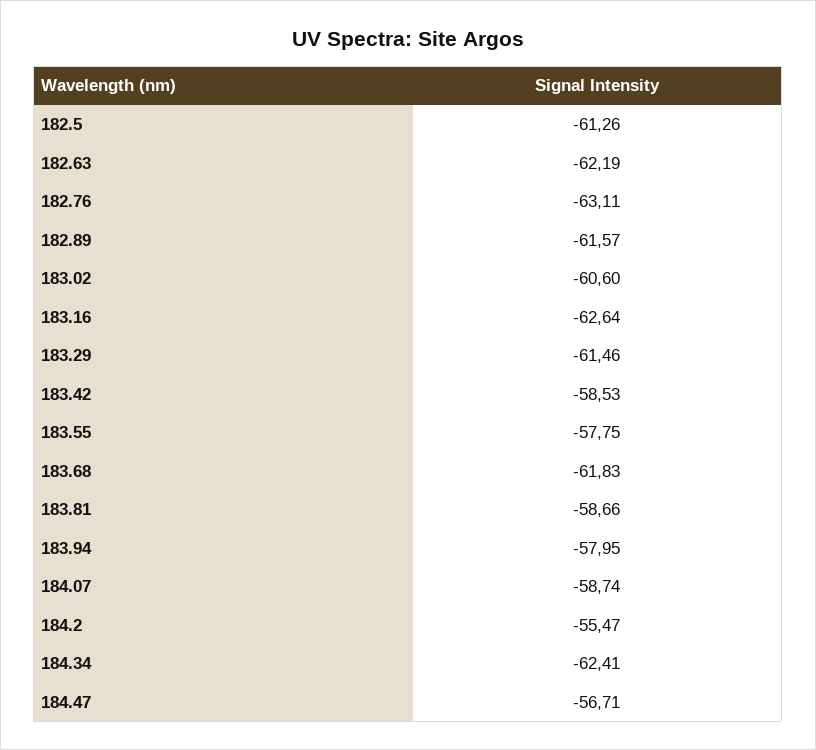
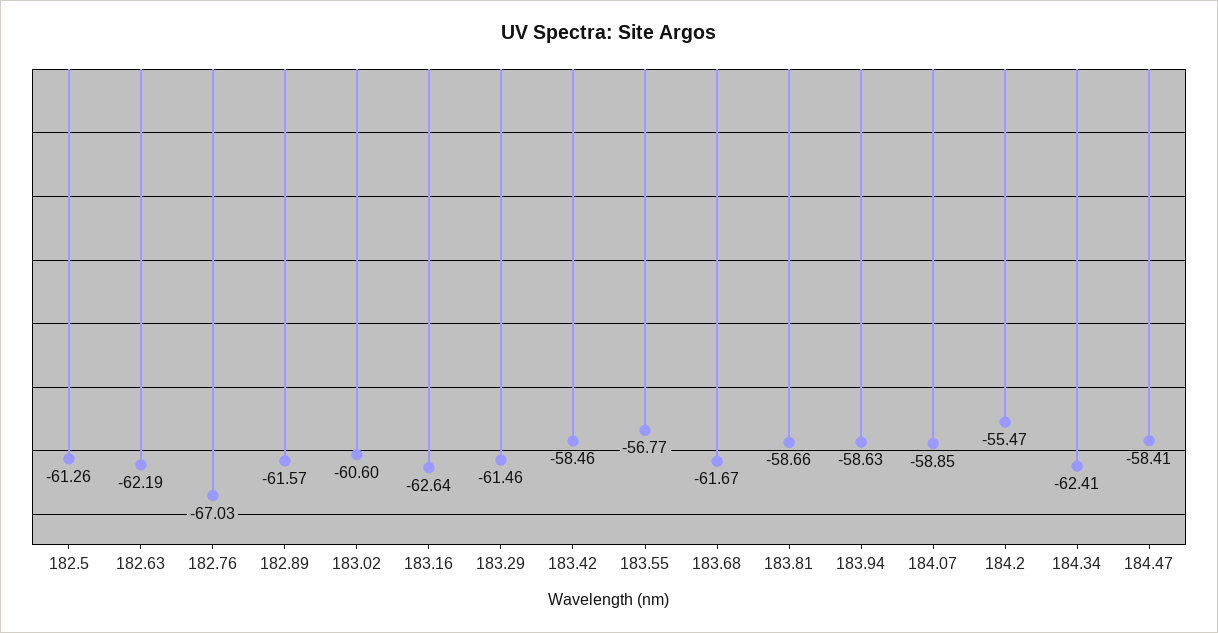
182.76: -63.11 -> -67.03
183.42: -58.53 -> -58.46
183.55: -57.75 -> -56.77
183.68: -61.83 -> -61.67
183.94: -57.95 -> -58.63
184.07: -58.74 -> -58.85
184.47: -56.71 -> -58.41

